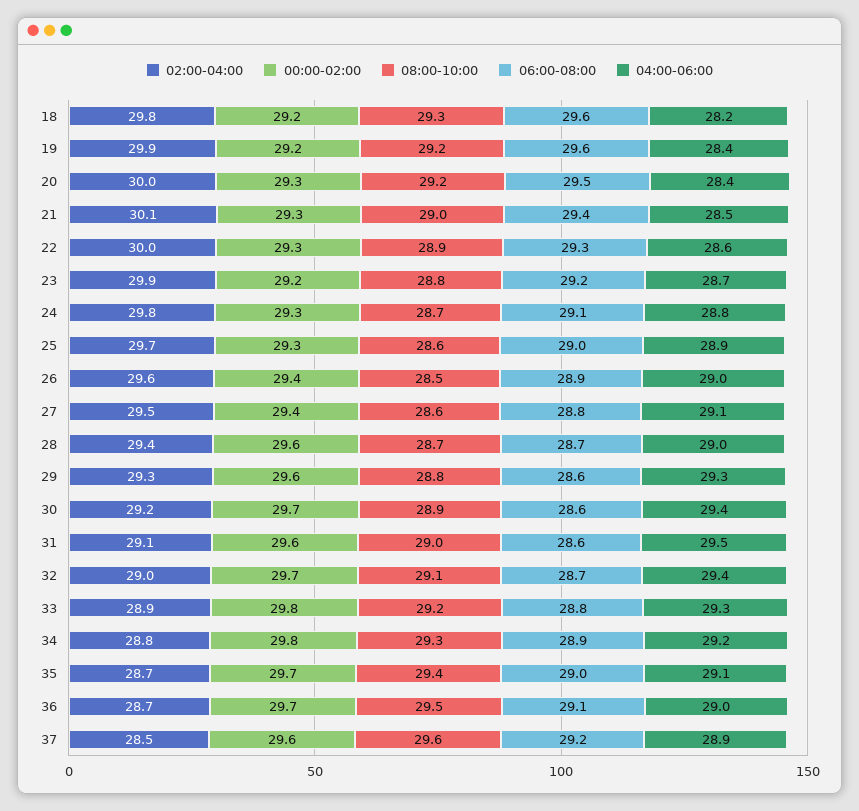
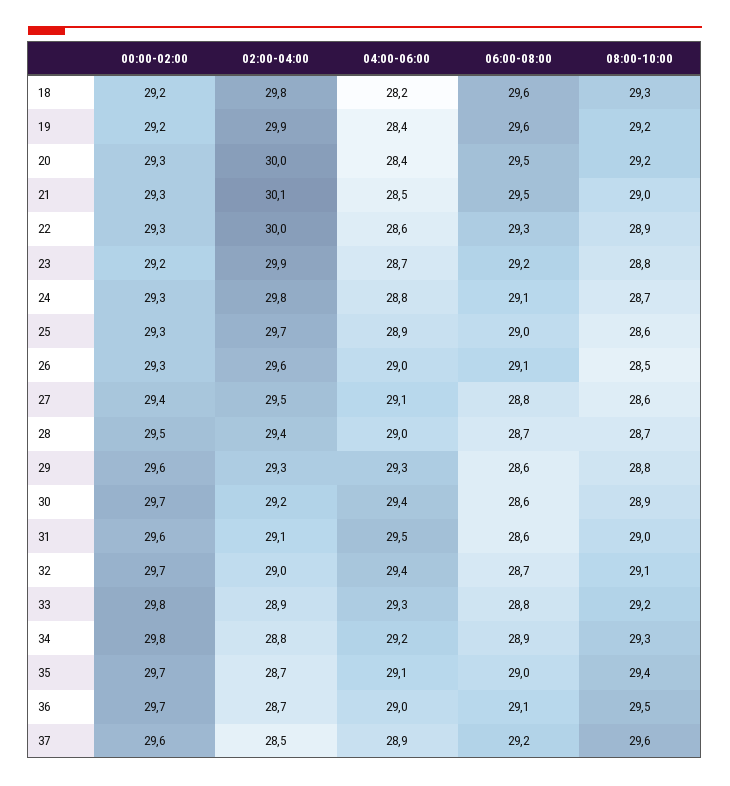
06:00-08:00, 21: 29.4 -> 29.5
00:00-02:00, 26: 29.4 -> 29.3
06:00-08:00, 26: 28.9 -> 29.1
00:00-02:00, 28: 29.6 -> 29.5

